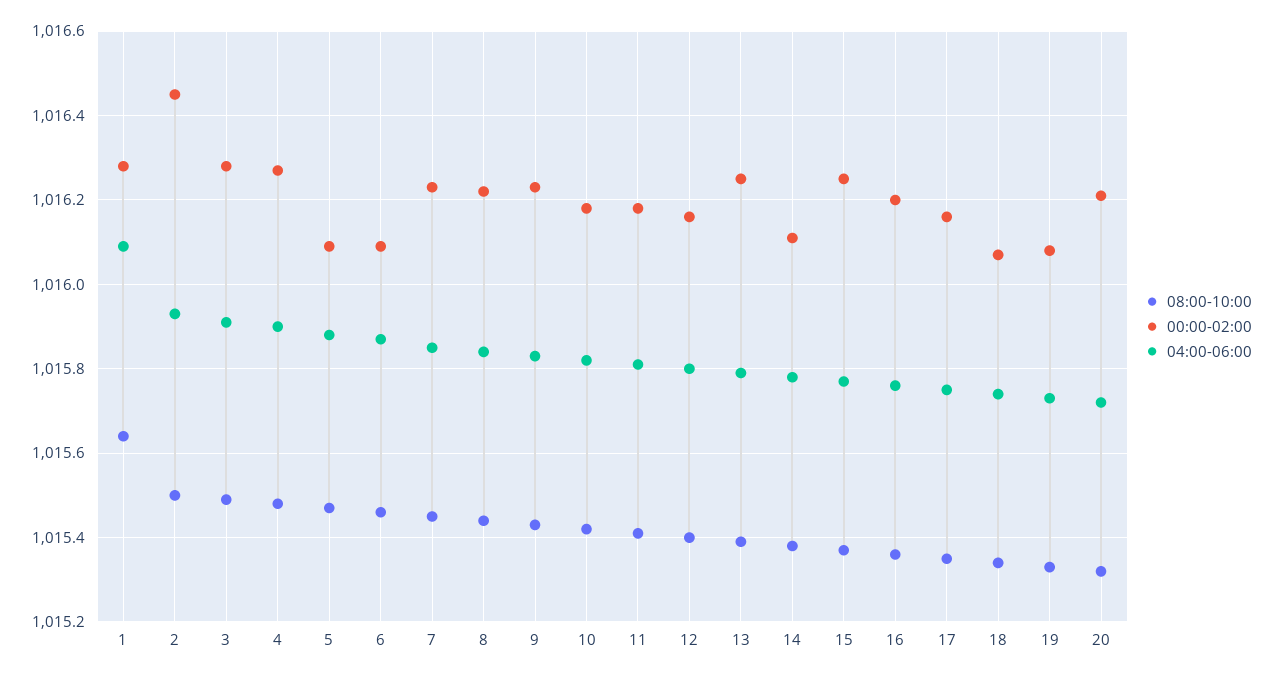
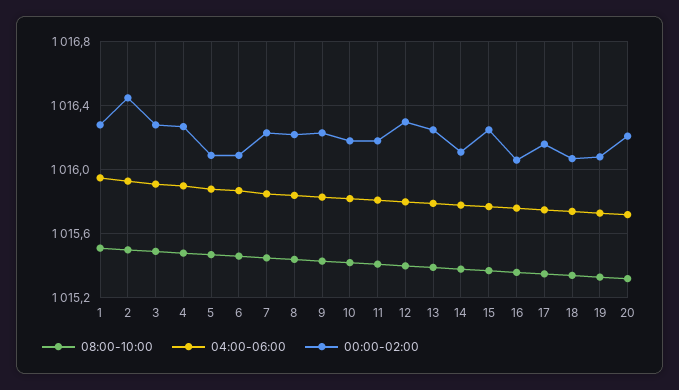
08:00-10:00, 1: 1015.65 -> 1015.5
04:00-06:00, 1: 1016.1 -> 1015.95
00:00-02:00, 12: 1016.15 -> 1016.3
00:00-02:00, 16: 1016.2 -> 1016.05

